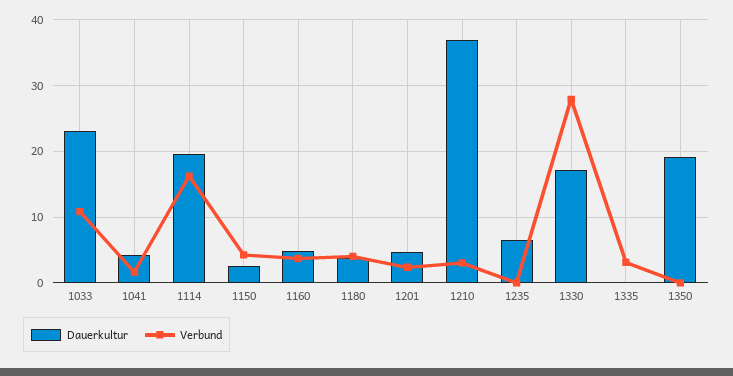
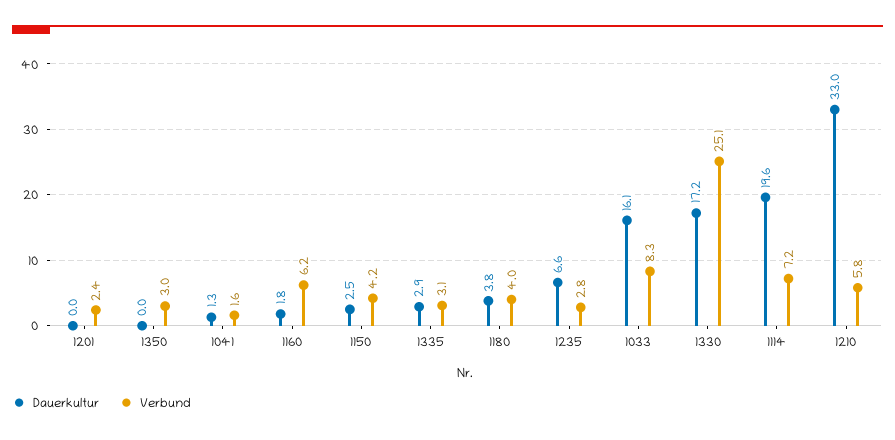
Dauerkultur, 1033: 23 -> 16.1
Verbund, 1033: 11 -> 8.3
Dauerkultur, 1041: 4 -> 1.3
Verbund, 1114: 16 -> 7.2
Dauerkultur, 1160: 5 -> 1.8
Verbund, 1160: 4 -> 6.2
Dauerkultur, 1201: 5 -> 0
Dauerkultur, 1210: 37 -> 33
Verbund, 1210: 3 -> 5.8
Verbund, 1235: 0 -> 2.8
Verbund, 1330: 28 -> 25.1
Dauerkultur, 1335: 0 -> 2.9
Dauerkultur, 1350: 19 -> 0
Verbund, 1350: 0 -> 3

